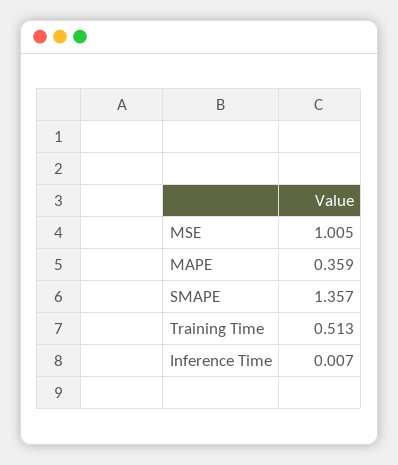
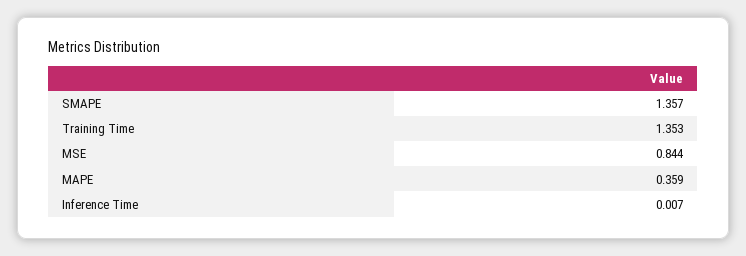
MSE: 1.005 -> 0.844
Training Time: 0.513 -> 1.353

